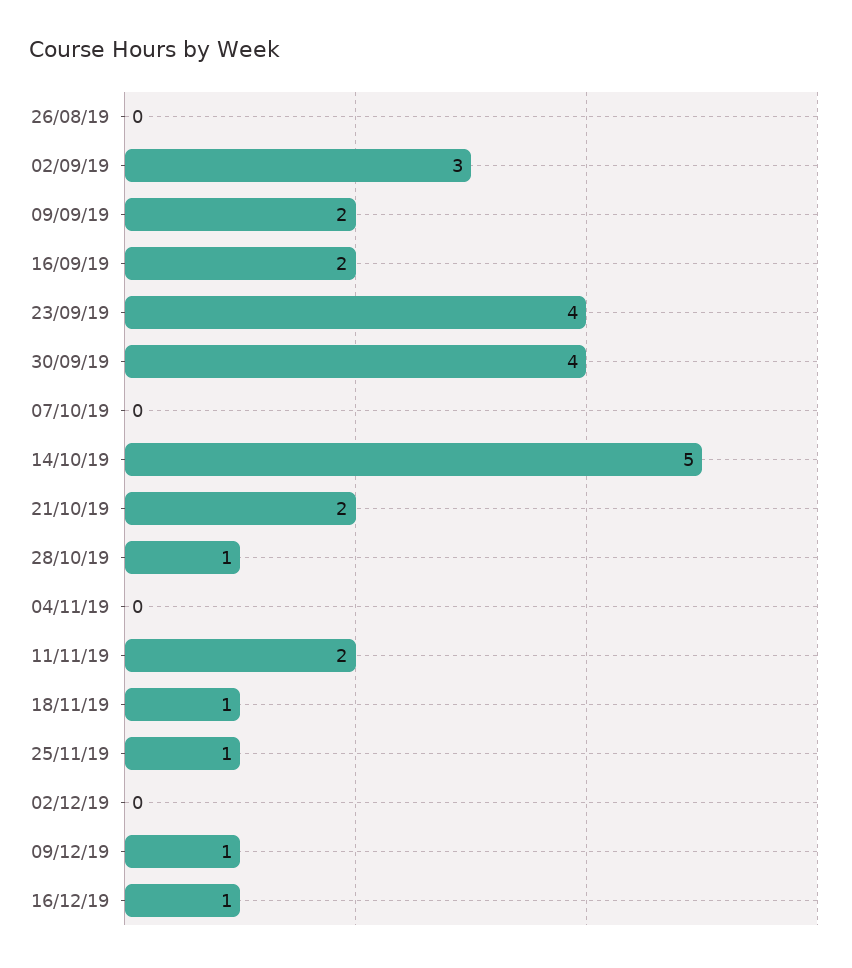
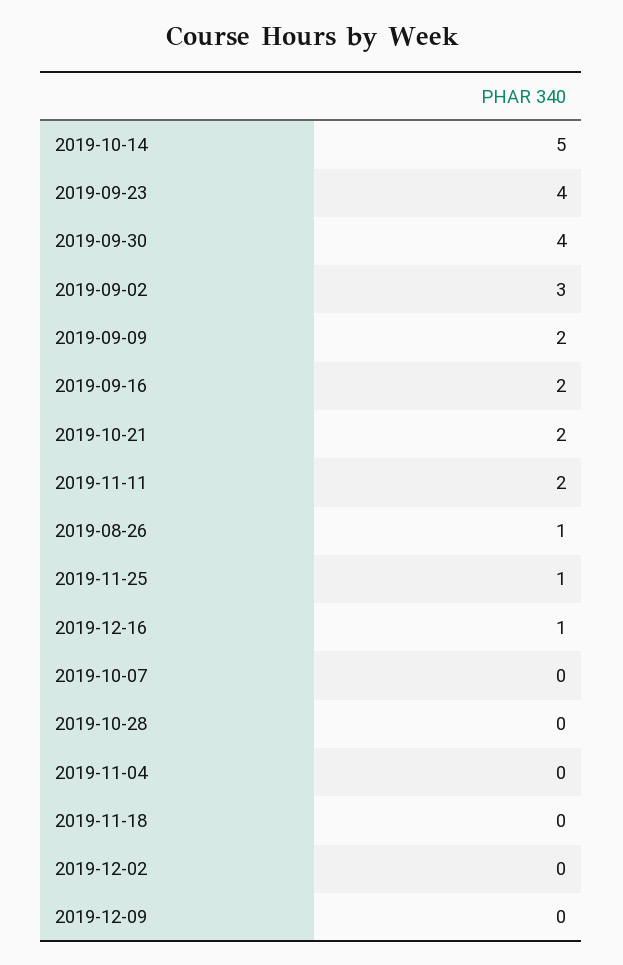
26/08/19: 0 -> 1
28/10/19: 1 -> 0
18/11/19: 1 -> 0
09/12/19: 1 -> 0

